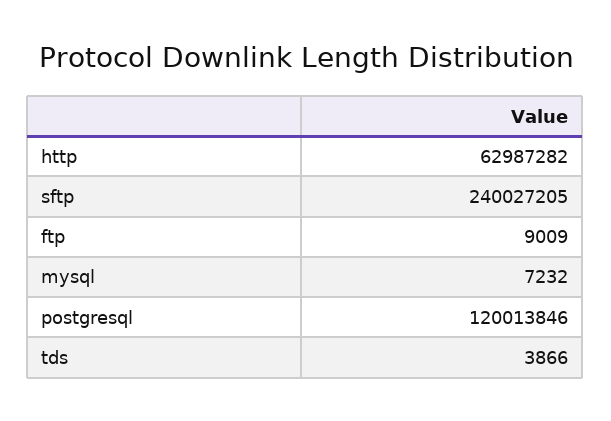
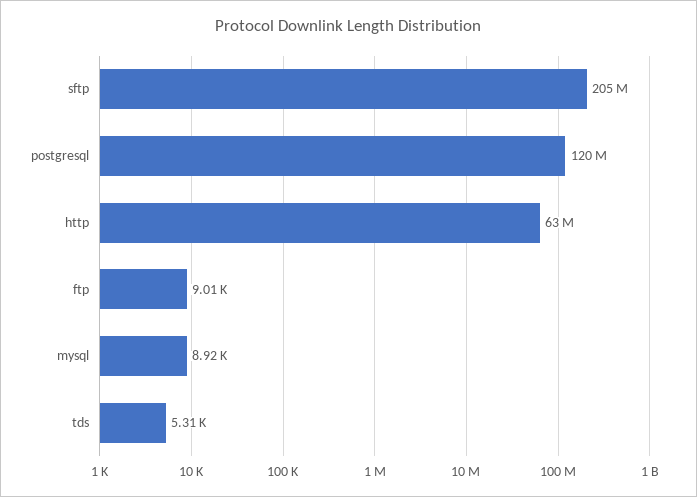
sftp: 240027205 -> 205000000
mysql: 7232 -> 8920
tds: 3866 -> 5310

